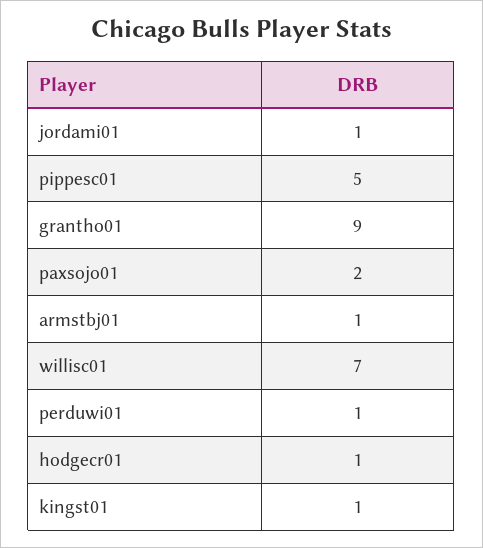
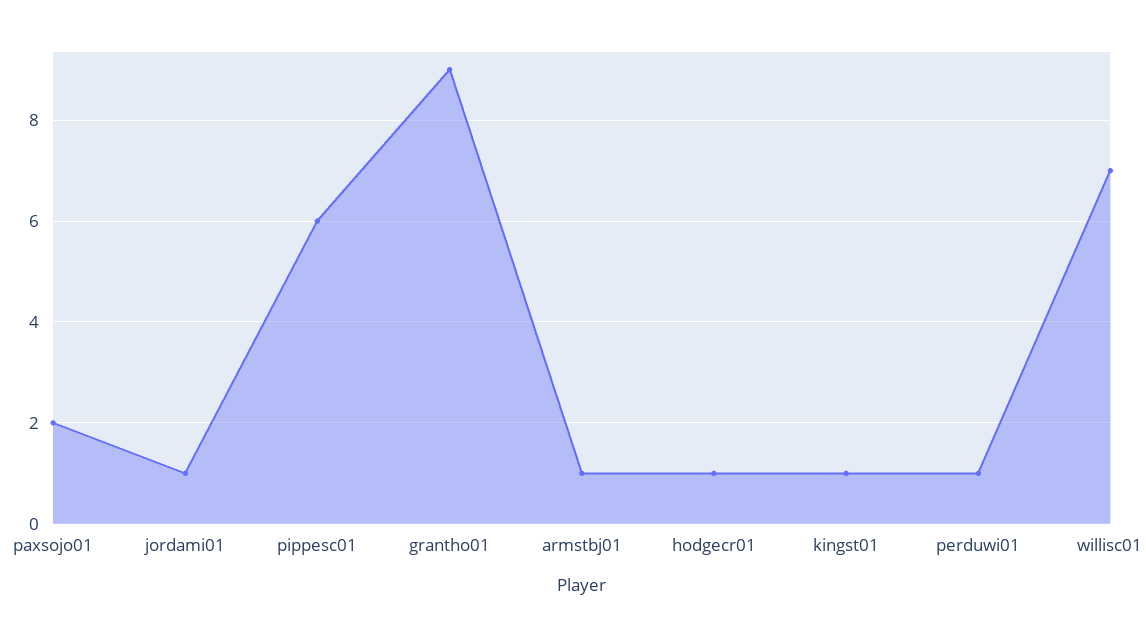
pippesc01: 5 -> 6

